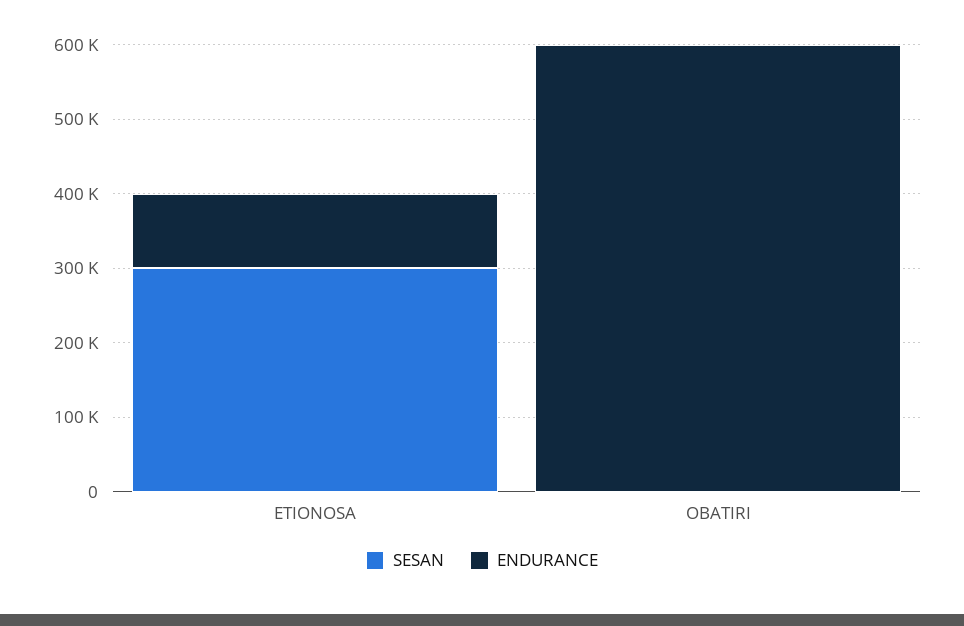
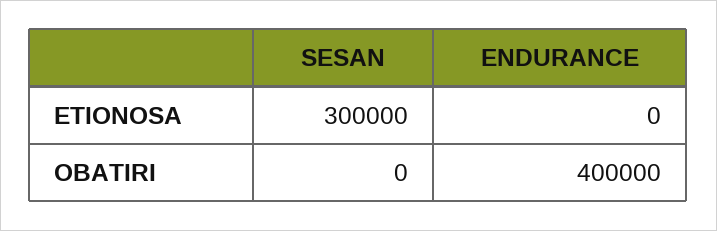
ENDURANCE, ETIONOSA: 100000 -> 0
ENDURANCE, OBATIRI: 600000 -> 400000

